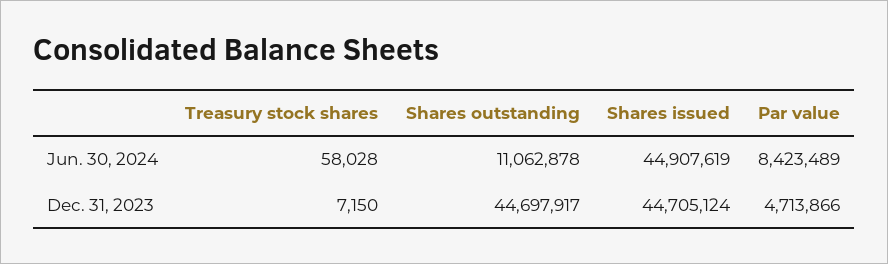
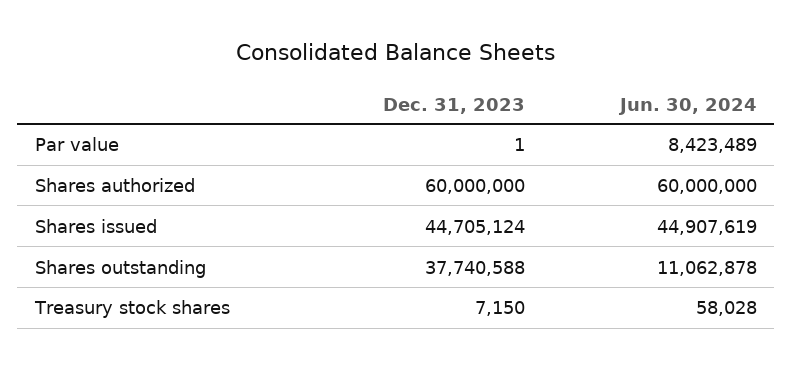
Shares outstanding, Dec. 31, 2023: 44697917 -> 37740588
Par value, Dec. 31, 2023: 4713866 -> 1
Shares authorized, Dec. 31, 2023: none -> 60000000
Shares authorized, Jun. 30, 2024: none -> 60000000

